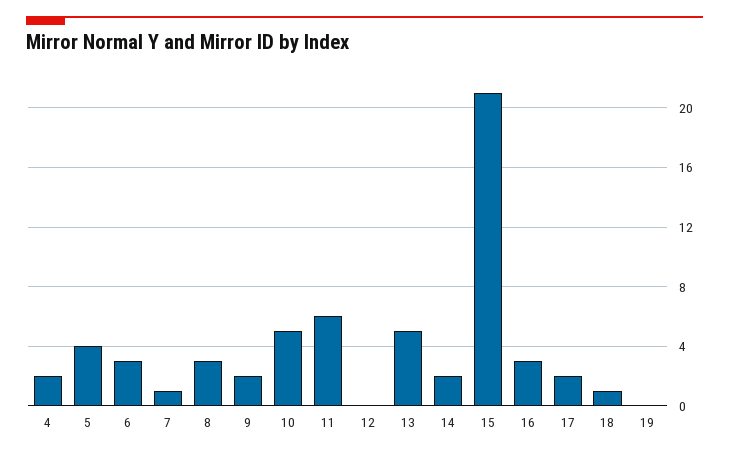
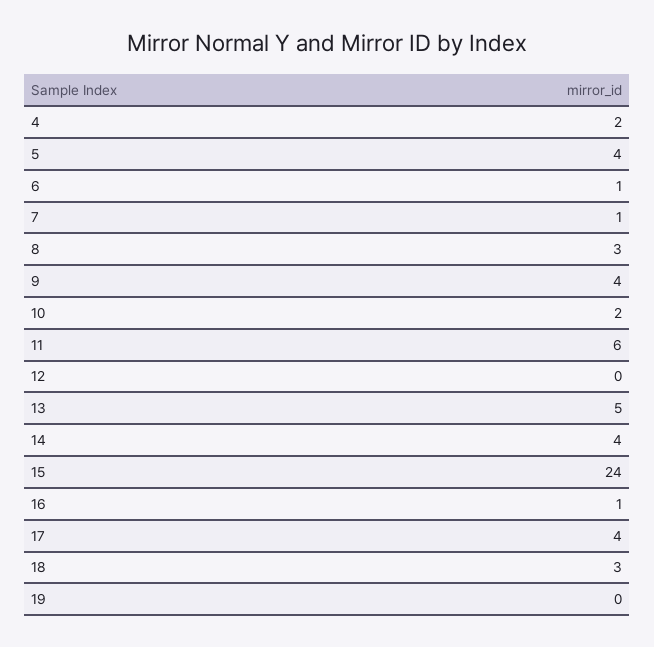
6: 3 -> 1
9: 2 -> 4
10: 5 -> 2
14: 2 -> 4
15: 21 -> 24
16: 3 -> 1
17: 2 -> 4
18: 1 -> 3

